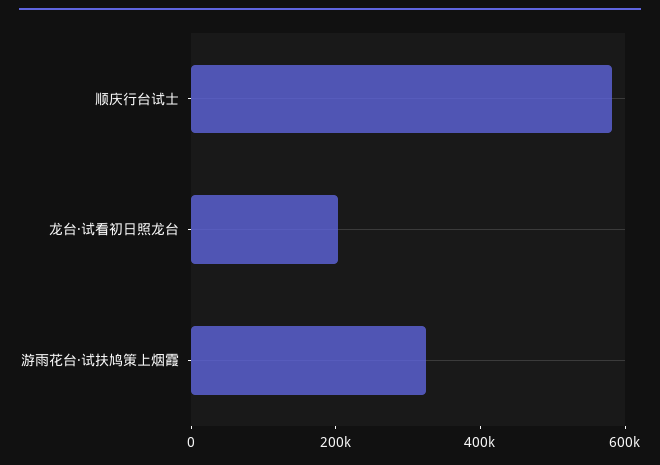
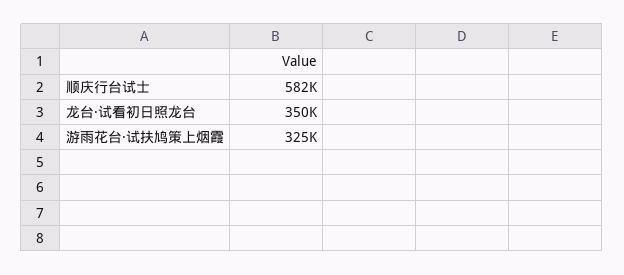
龙台·试看初日照龙台: 200000 -> 350000

